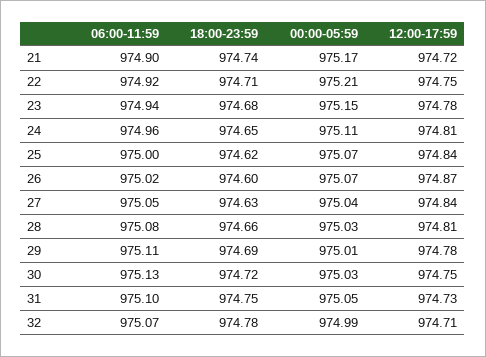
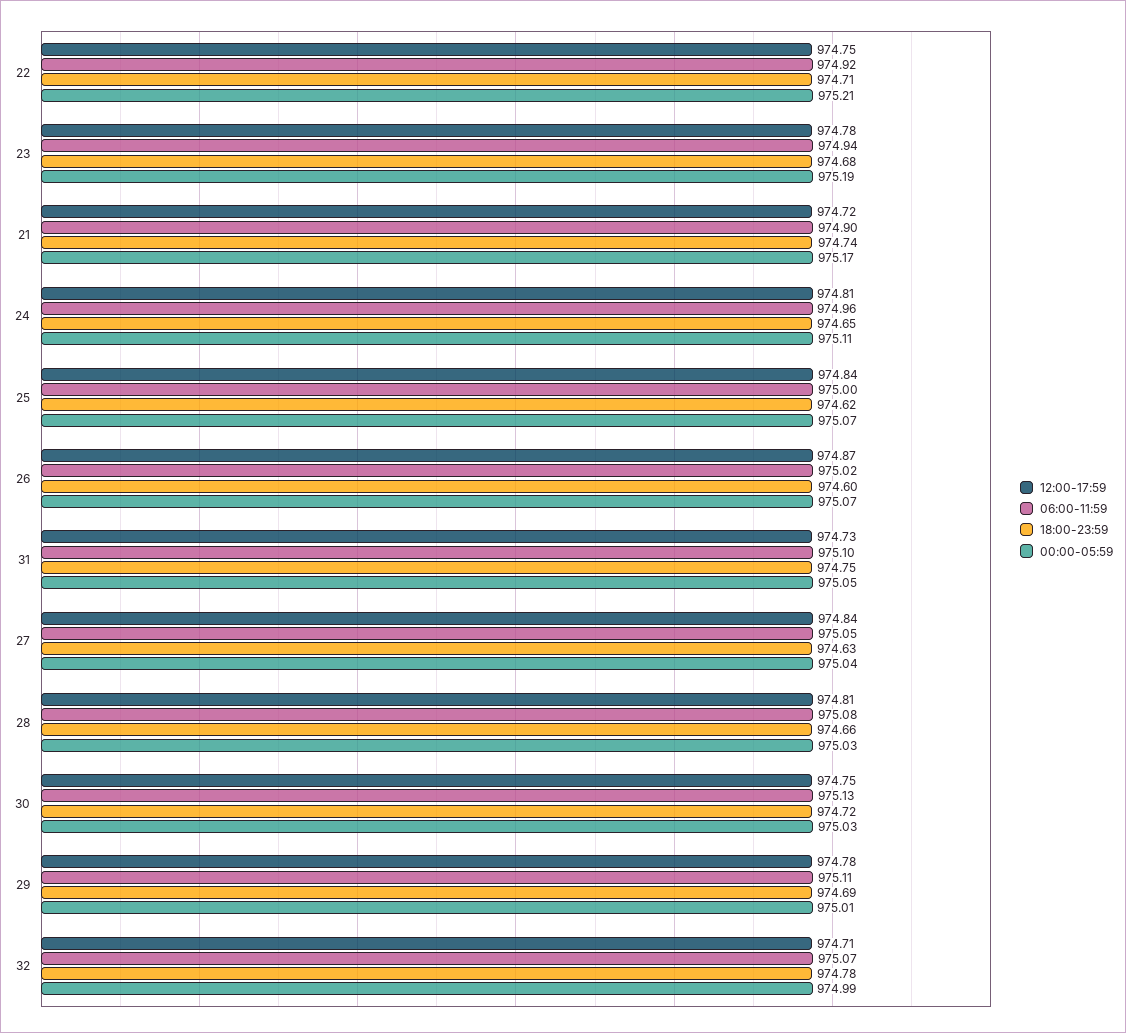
00:00-05:59, 23: 975.15 -> 975.19

